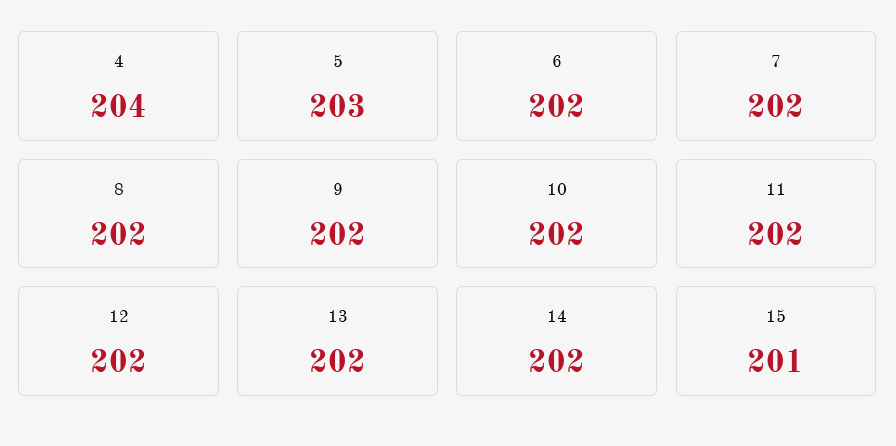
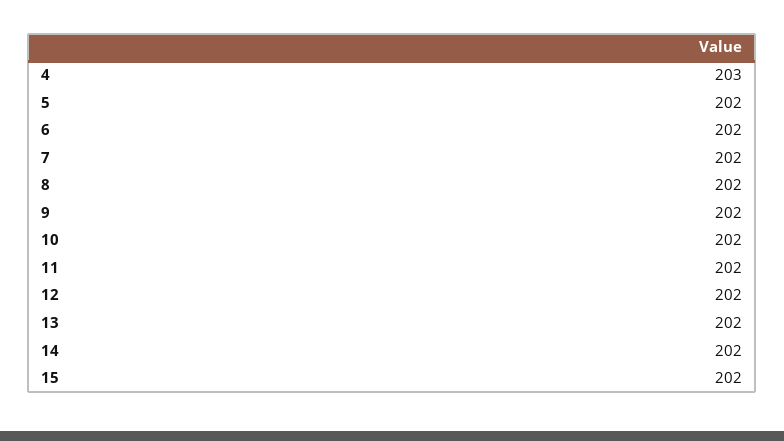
4: 204 -> 203
5: 203 -> 202
15: 201 -> 202

